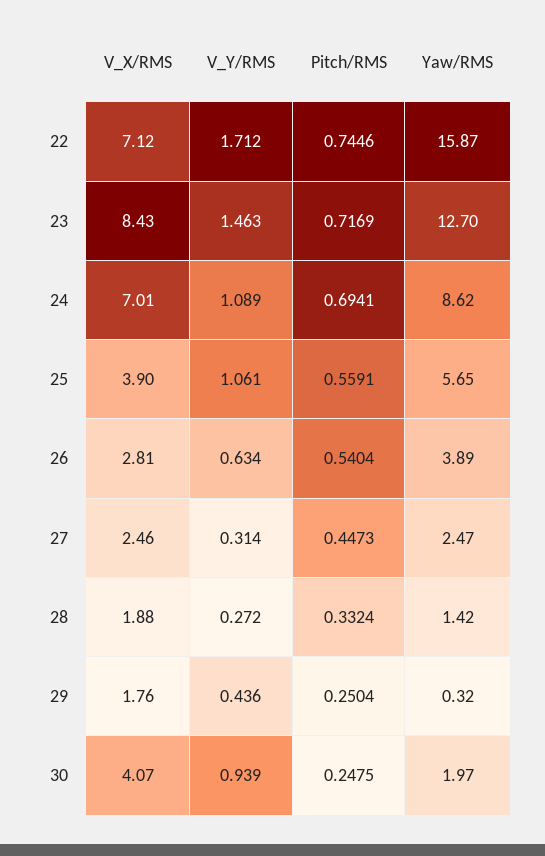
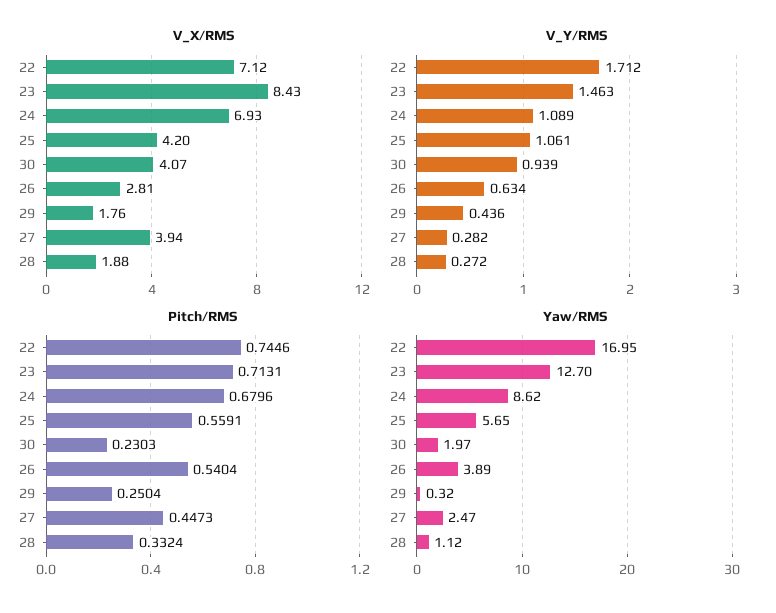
Yaw/RMS, 22: 15.87 -> 16.95
Pitch/RMS, 23: 0.7169 -> 0.7131
V_X/RMS, 24: 7.01 -> 6.93
Pitch/RMS, 24: 0.6941 -> 0.6796
V_X/RMS, 25: 3.9 -> 4.2
V_X/RMS, 27: 2.46 -> 3.94
V_Y/RMS, 27: 0.314 -> 0.282
Yaw/RMS, 28: 1.42 -> 1.12
Pitch/RMS, 30: 0.2475 -> 0.2303

